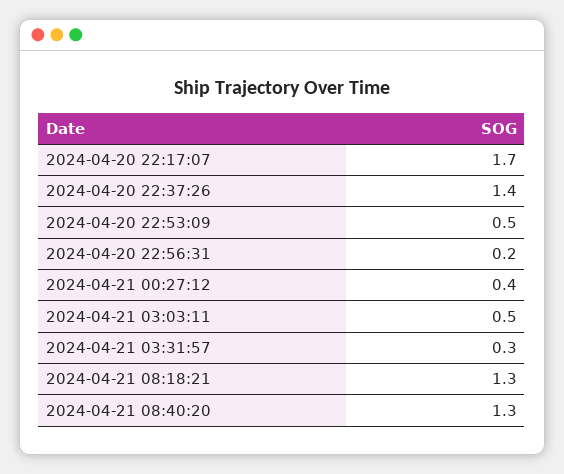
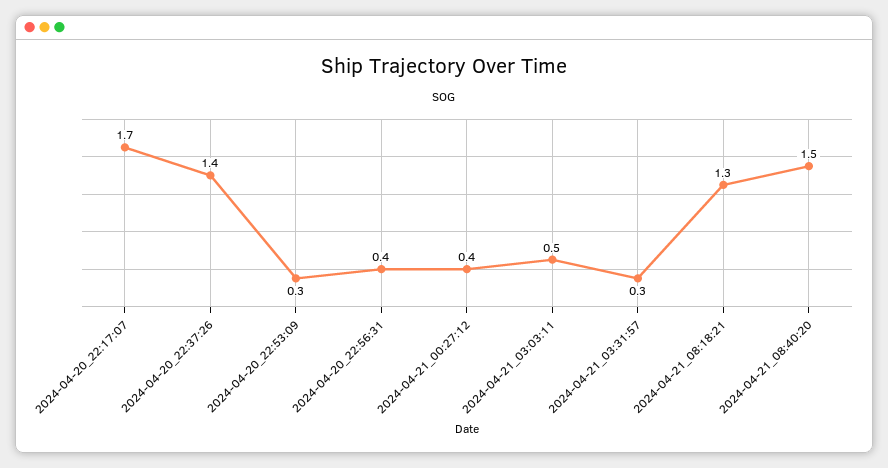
2024-04-20 22:53:09: 0.5 -> 0.3
2024-04-20 22:56:31: 0.2 -> 0.4
2024-04-21 08:40:20: 1.3 -> 1.5

